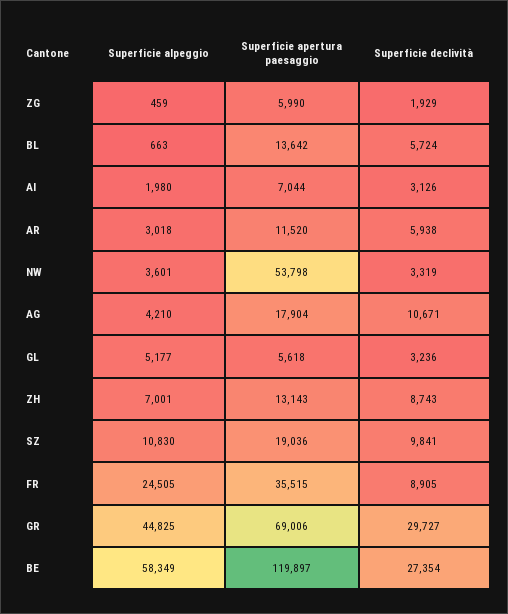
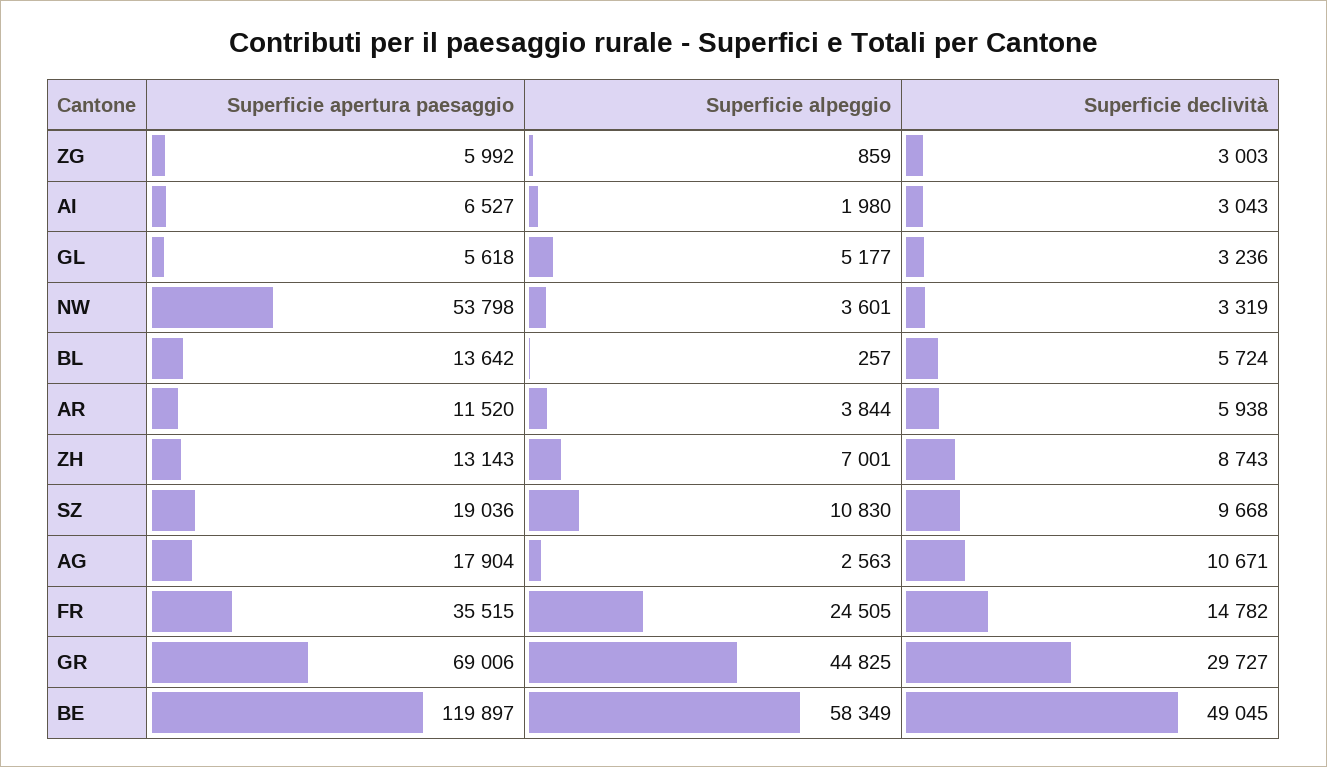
Superficie alpeggio, ZG: 459 -> 859
Superficie apertura paesaggio, ZG: 5990 -> 5992
Superficie declività, ZG: 1929 -> 3003
Superficie alpeggio, BL: 663 -> 257
Superficie apertura paesaggio, AI: 7044 -> 6527
Superficie declività, AI: 3126 -> 3043
Superficie alpeggio, AR: 3018 -> 3844
Superficie alpeggio, AG: 4210 -> 2563
Superficie declività, SZ: 9841 -> 9668
Superficie declività, FR: 8905 -> 14782
Superficie declività, BE: 27354 -> 49045

